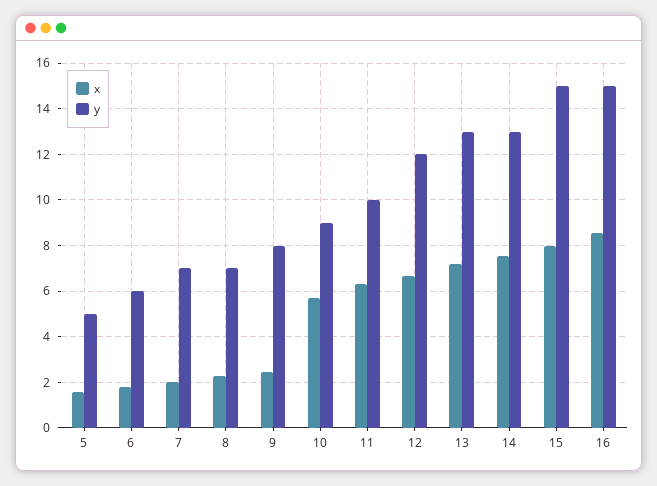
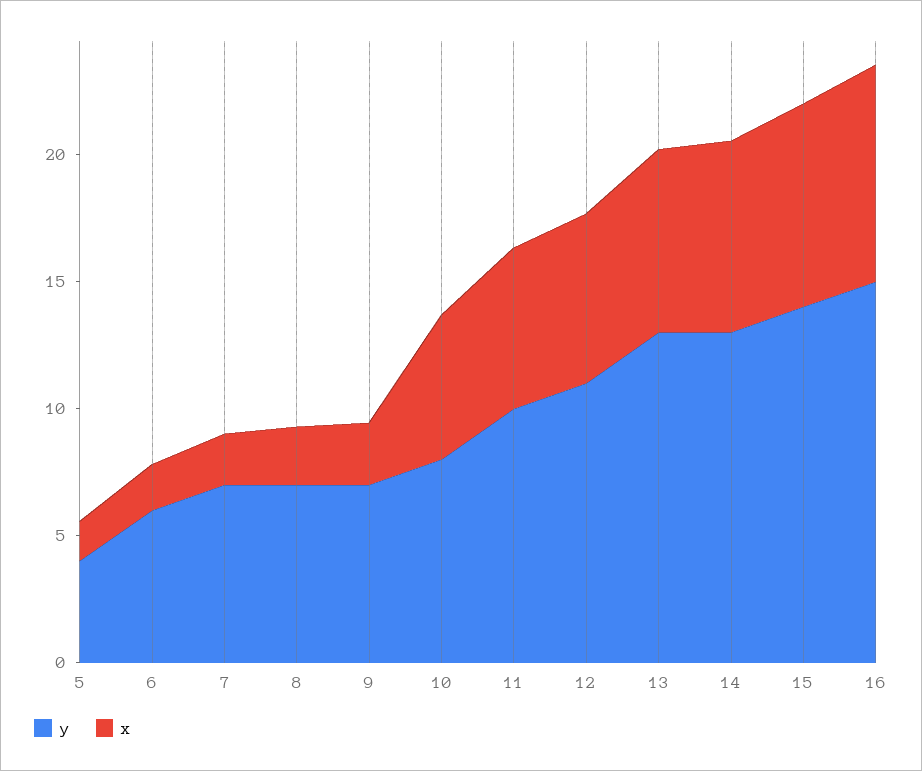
y, 5: 5 -> 4
y, 9: 8 -> 7
y, 10: 9 -> 8
y, 12: 12 -> 11
y, 15: 15 -> 14

